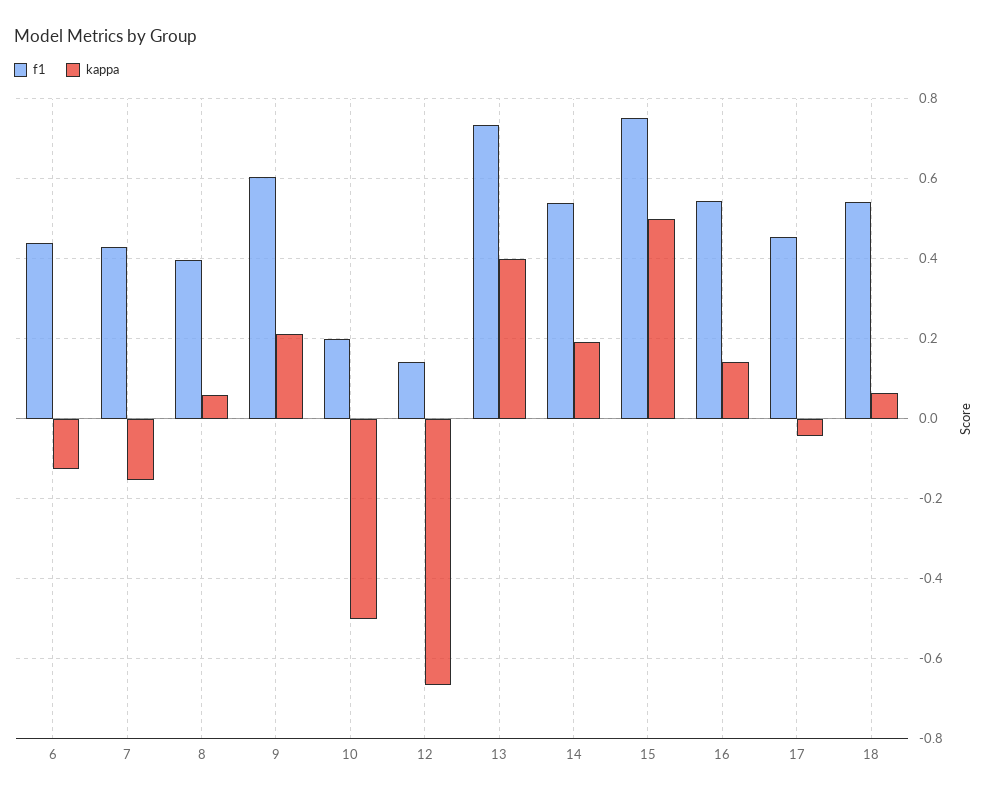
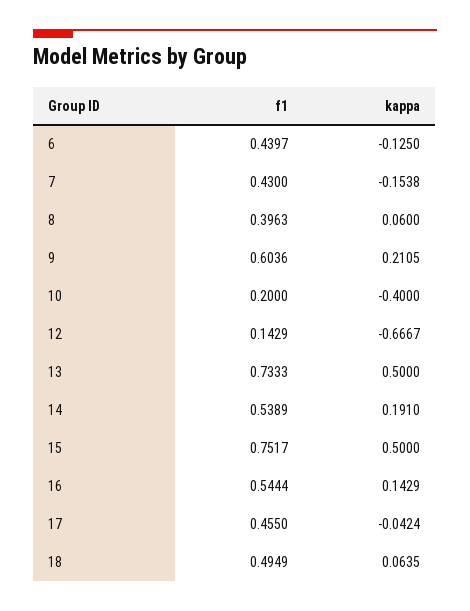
kappa, 10: -0.5 -> -0.4
kappa, 13: 0.4 -> 0.5
f1, 18: 0.54 -> 0.4949

